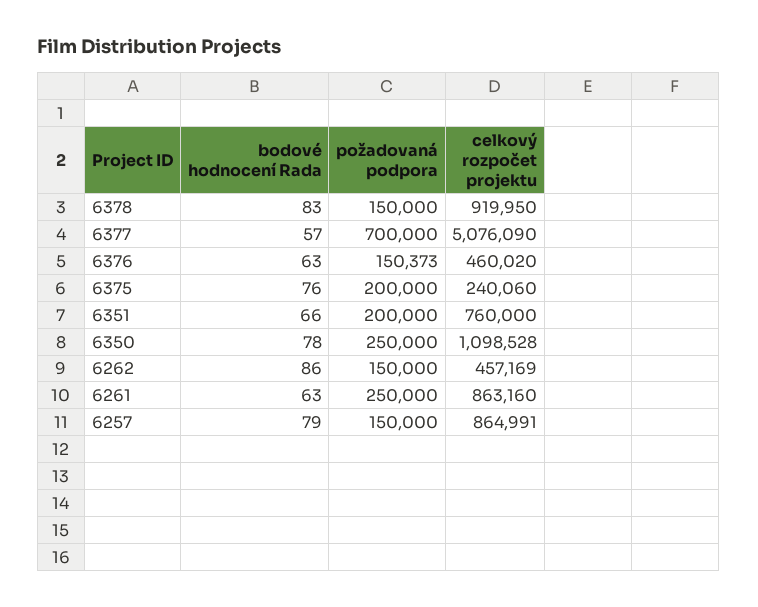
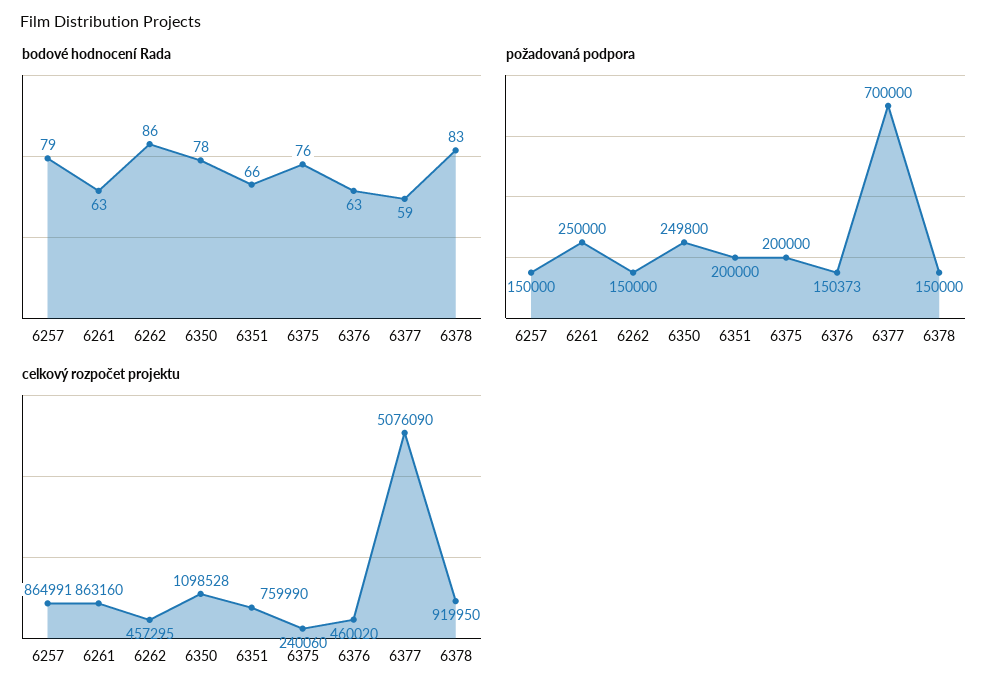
bodové hodnocení Rada, 6377: 57 -> 59
celkový rozpočet projektu, 6351: 760000 -> 759990
požadovaná podpora, 6350: 250000 -> 249800
celkový rozpočet projektu, 6262: 457169 -> 457295

